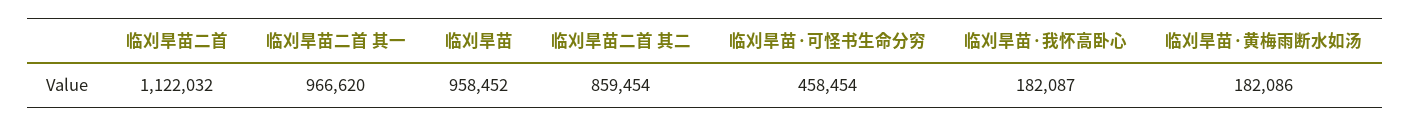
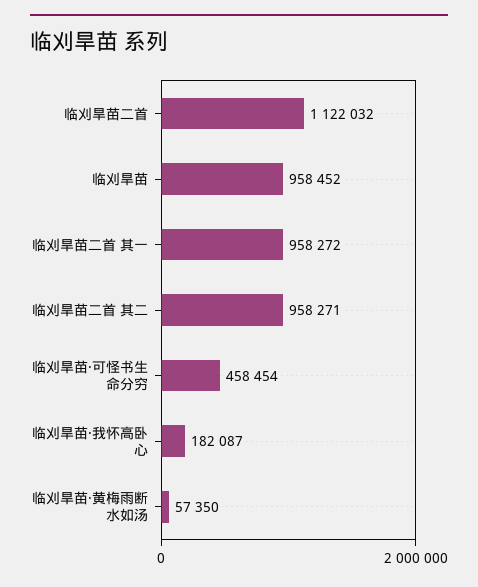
临刈旱苗二首 其一: 966620 -> 958272
临刈旱苗二首 其二: 859454 -> 958271
临刈旱苗·黄梅雨断水如汤: 182086 -> 57350

